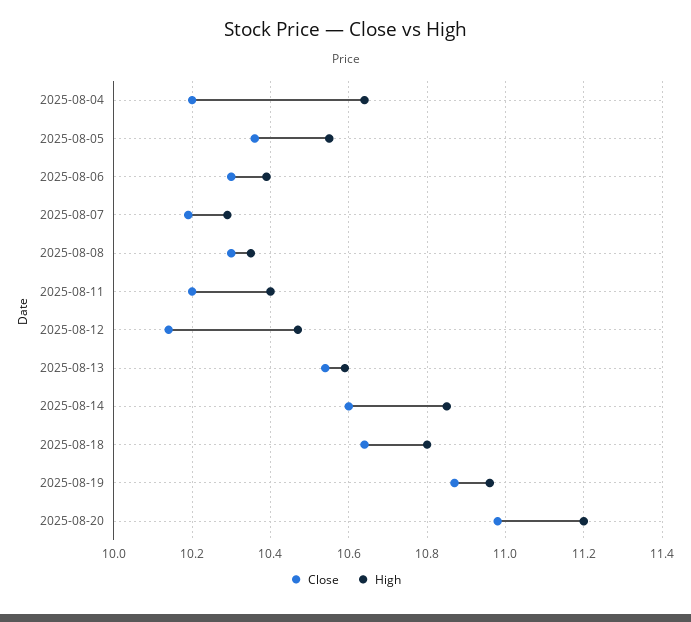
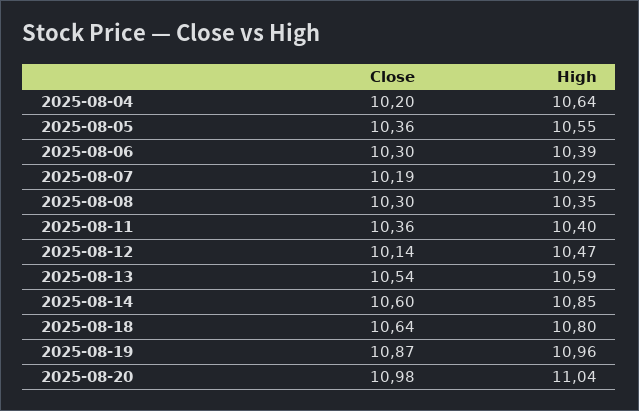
Close, 2025-08-11: 10.2 -> 10.36
High, 2025-08-20: 11.2 -> 11.04

